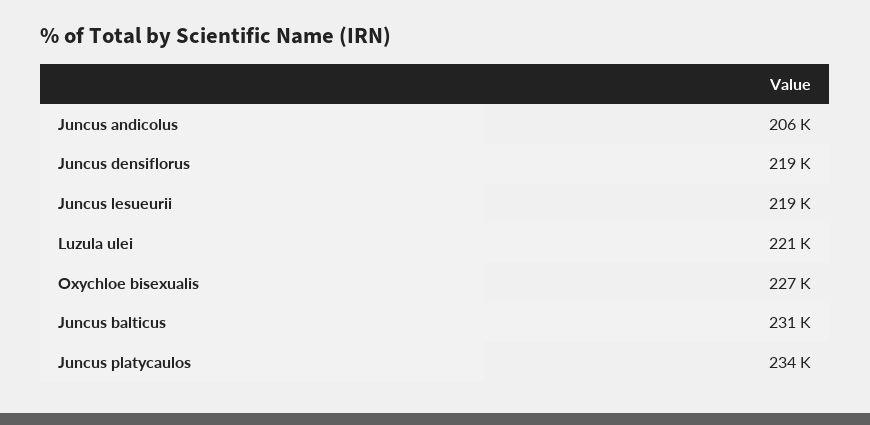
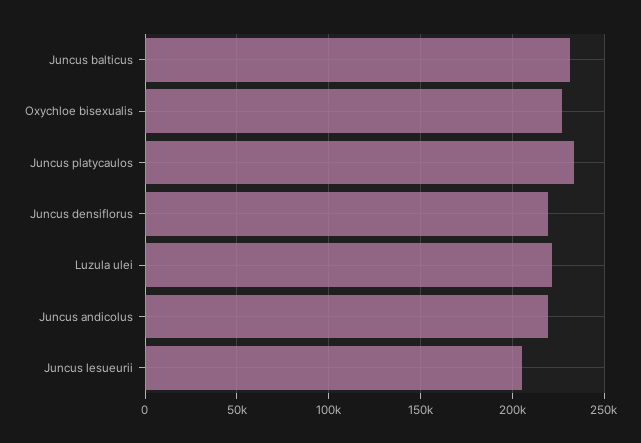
Juncus andicolus: 206000 -> 220000
Juncus lesueurii: 219000 -> 205000

